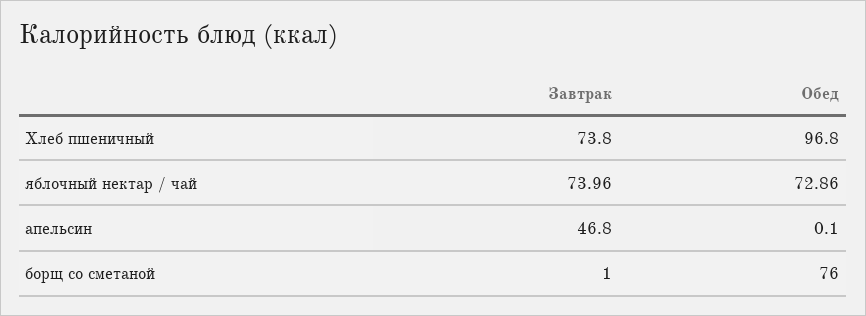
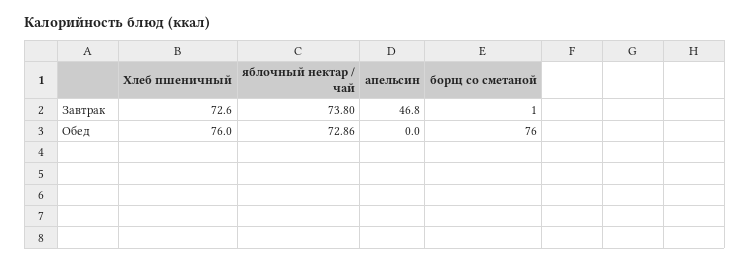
Завтрак, Хлеб пшеничный: 73.8 -> 72.6
Обед, Хлеб пшеничный: 96.8 -> 76
Завтрак, яблочный нектар / чай: 73.96 -> 73.8
Обед, апельсин: 0.1 -> 0

